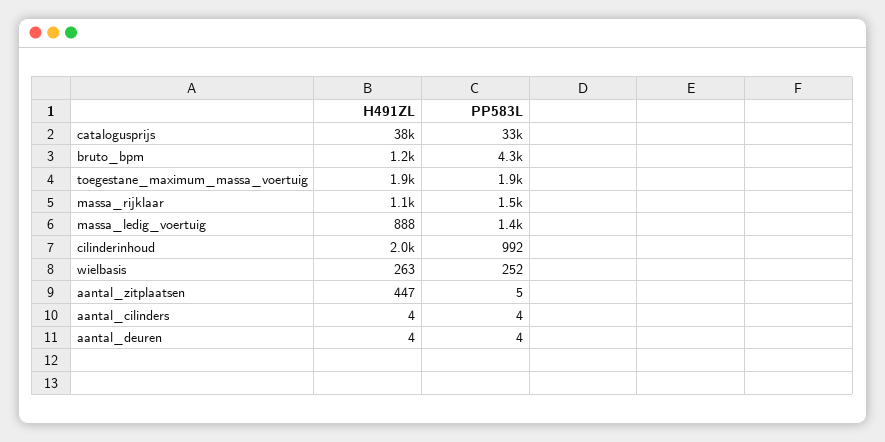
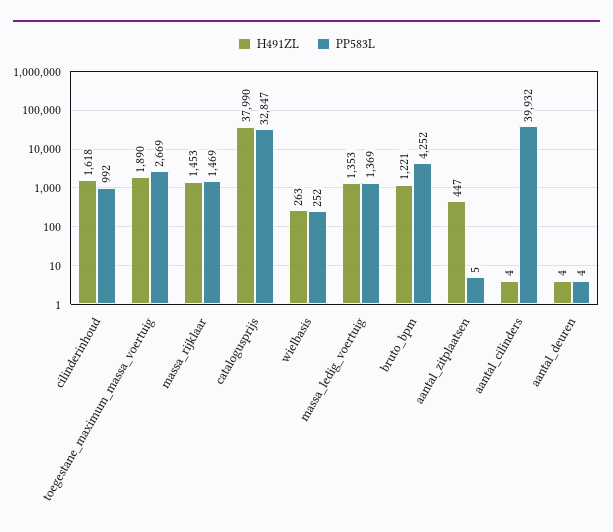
PP583L, toegestane_maximum_massa_voertuig: 1900 -> 2669
H491ZL, massa_rijklaar: 1100 -> 1453
H491ZL, massa_ledig_voertuig: 888 -> 1353
H491ZL, cilinderinhoud: 2000 -> 1618
PP583L, aantal_cilinders: 4 -> 39932

